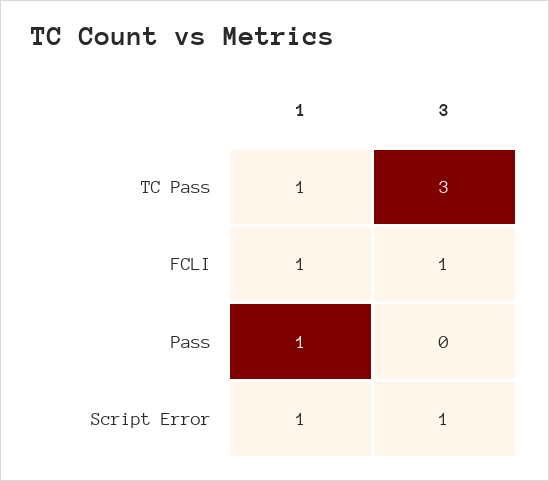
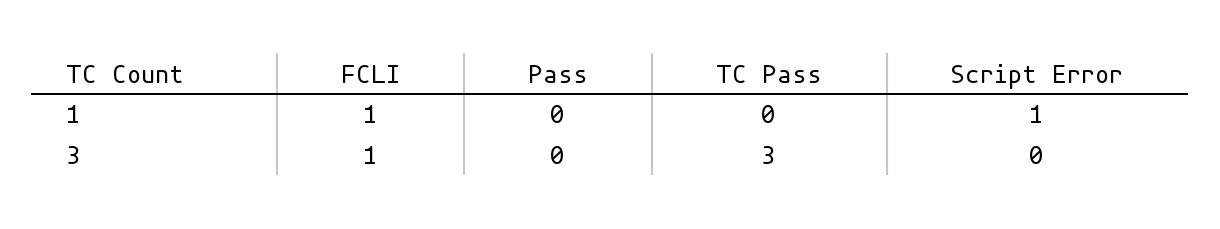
1, TC Pass: 1 -> 0
1, Pass: 1 -> 0
3, Script Error: 1 -> 0

